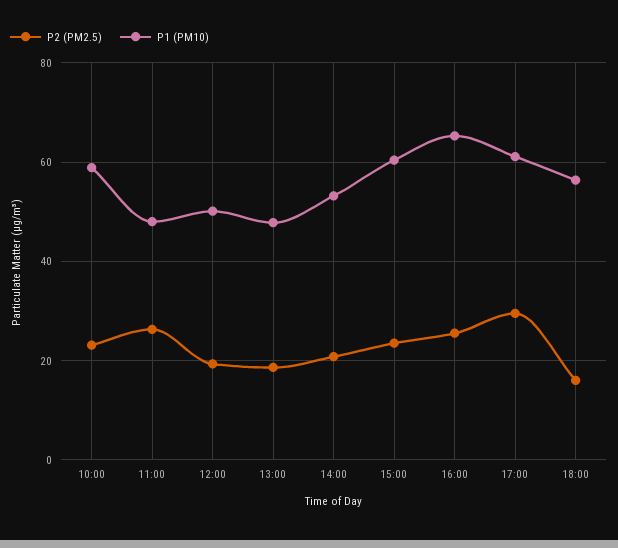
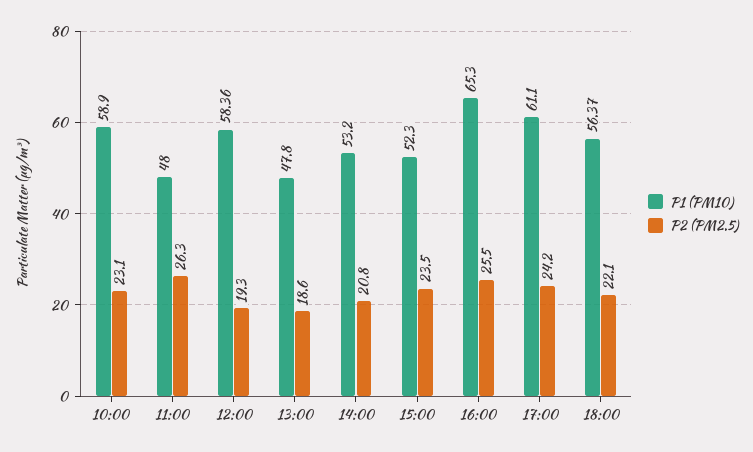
P1 (PM10), 12:00: 50 -> 58.36
P1 (PM10), 15:00: 60 -> 52.3
P2 (PM2.5), 17:00: 30 -> 24.2
P2 (PM2.5), 18:00: 16 -> 22.1

